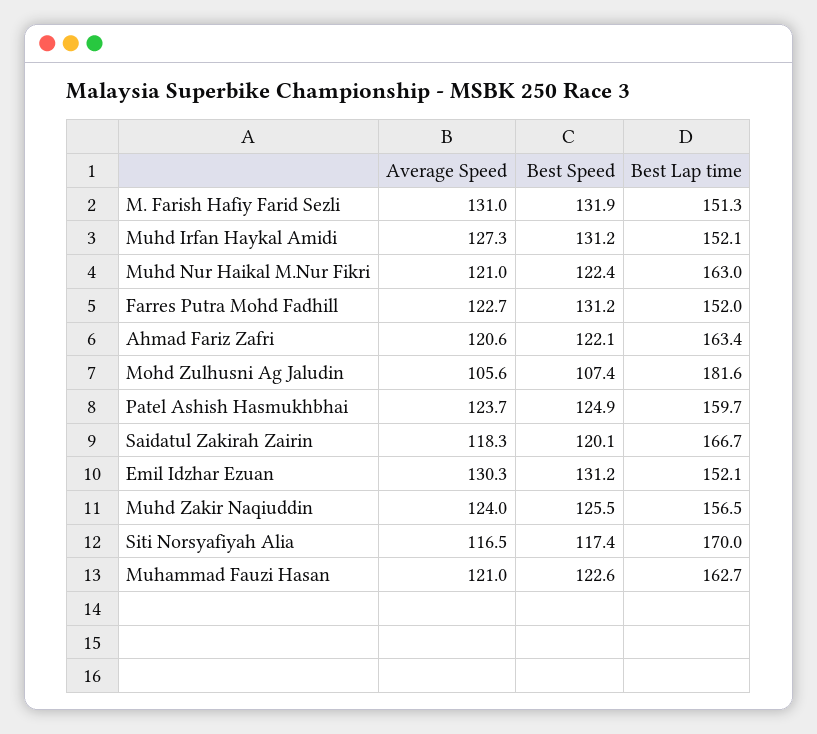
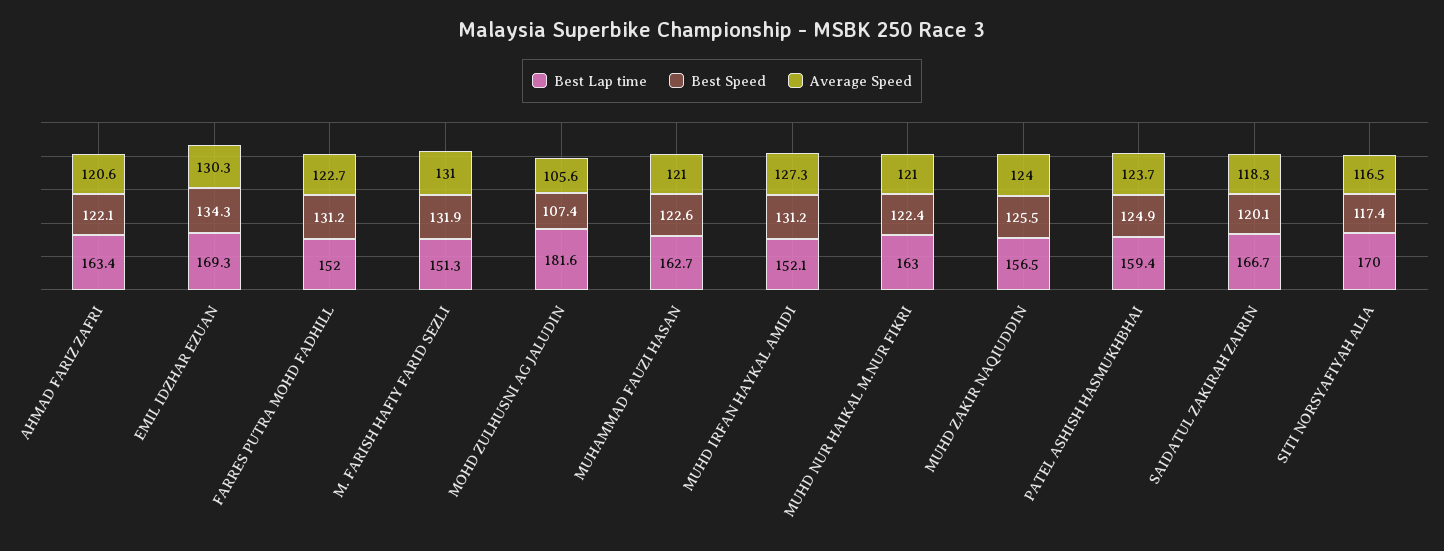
Best Lap time, Patel Ashish Hasmukhbhai: 159.7 -> 159.4
Best Speed, Emil Idzhar Ezuan: 131.2 -> 134.3
Best Lap time, Emil Idzhar Ezuan: 152.1 -> 169.3

